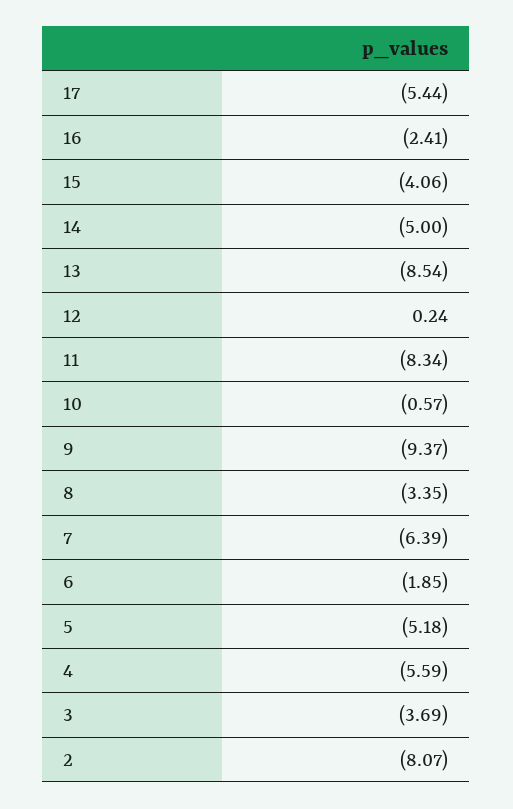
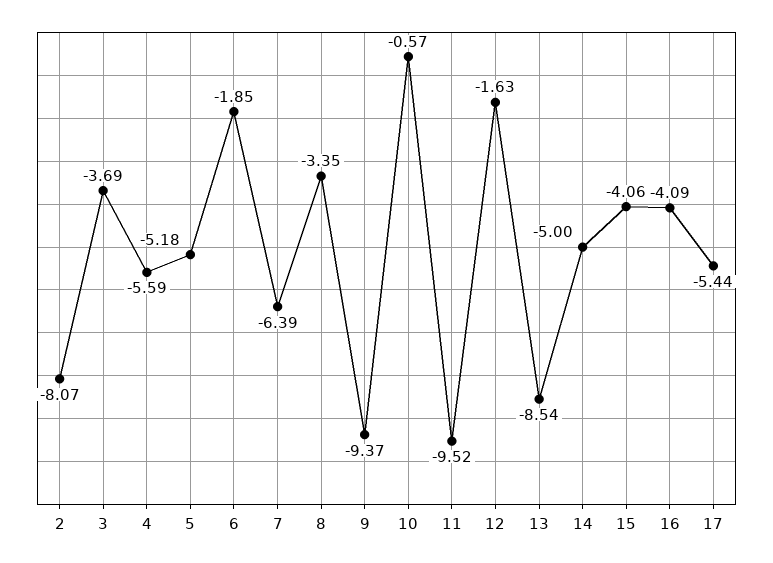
16: -2.41 -> -4.09
12: 0.24 -> -1.63
11: -8.34 -> -9.52

